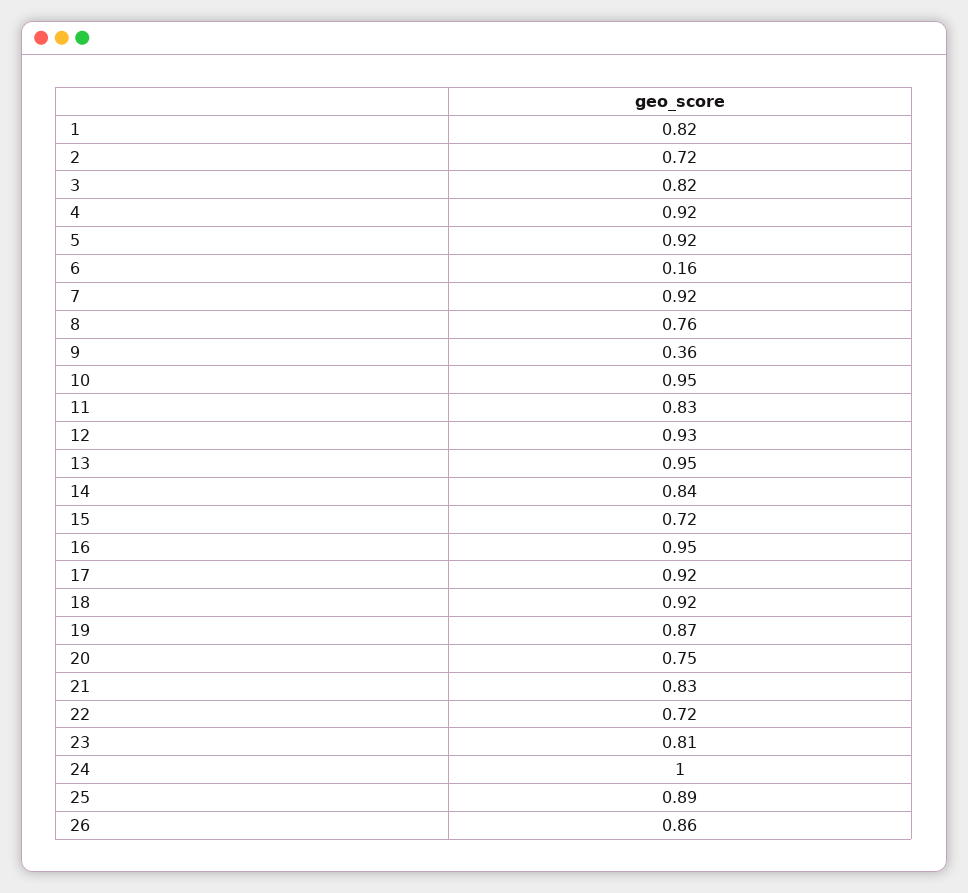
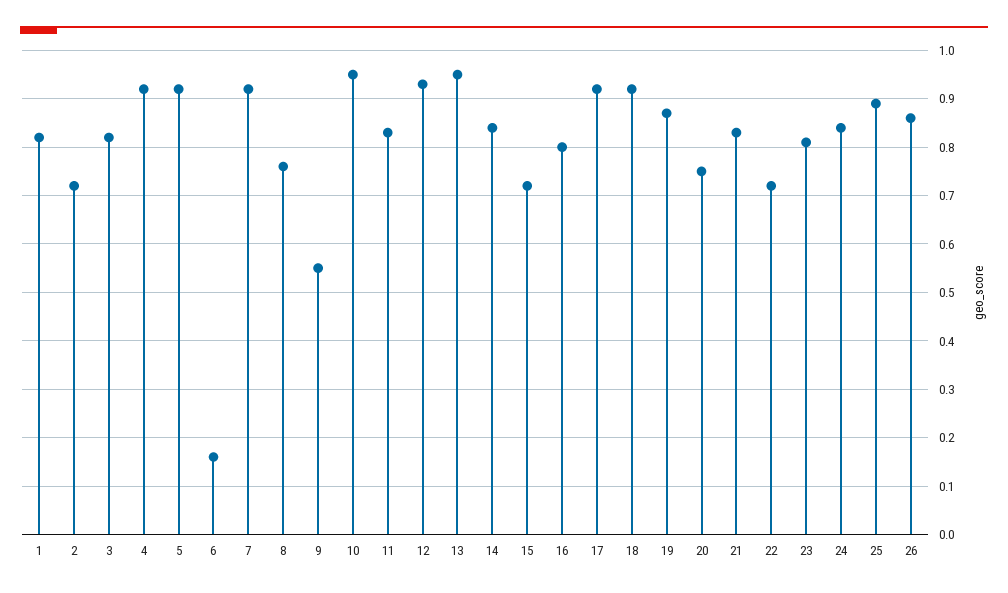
9: 0.36 -> 0.55
16: 0.95 -> 0.8
24: 1 -> 0.85

